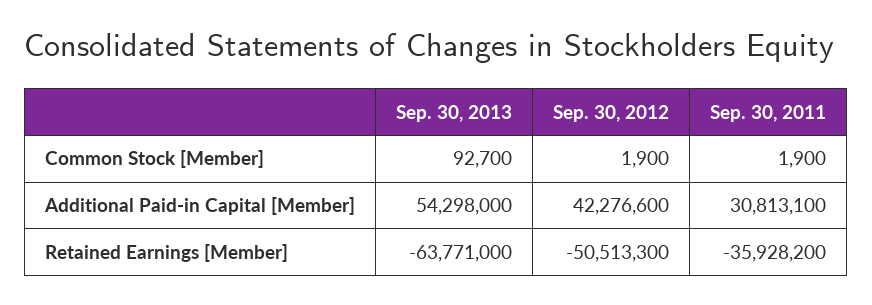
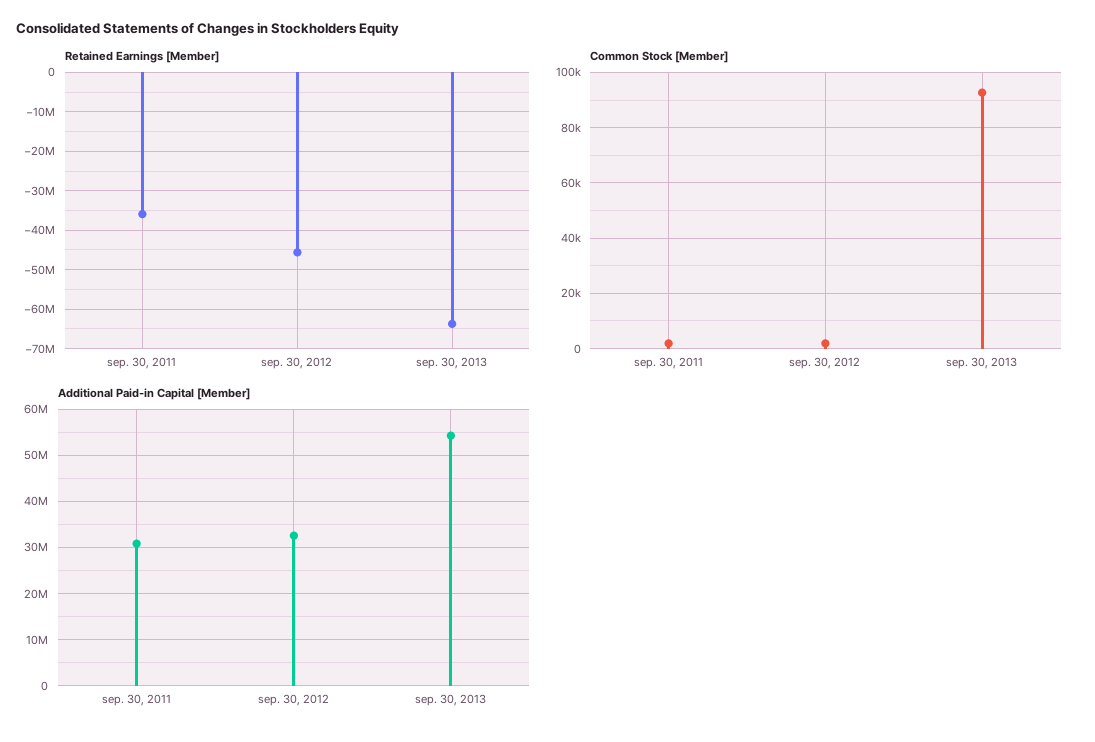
Additional Paid-in Capital [Member], Sep. 30, 2012: 42276600 -> 32000000
Retained Earnings [Member], Sep. 30, 2012: -50513300 -> -46000000

